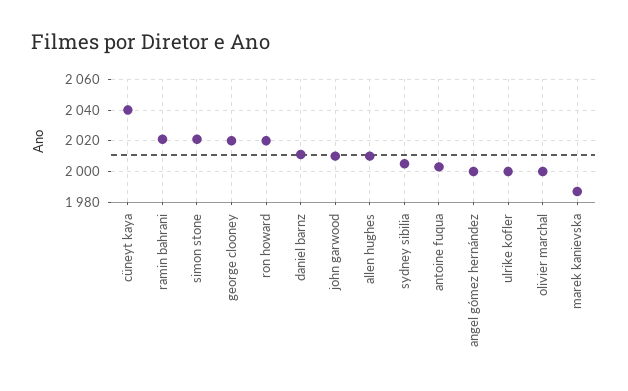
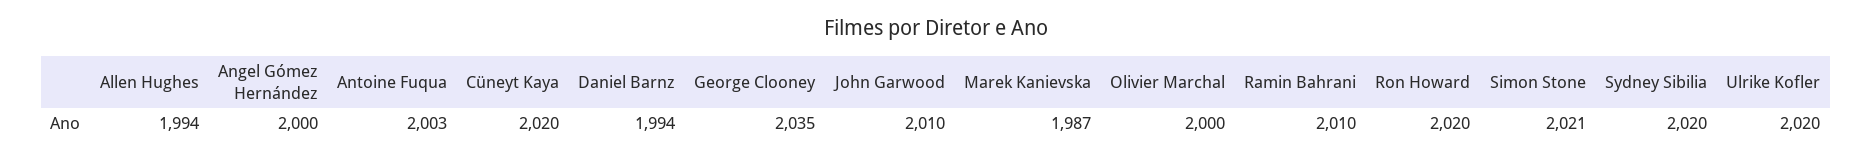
cüneyt kaya: 2040 -> 2020
ramin bahrani: 2020 -> 2010
george clooney: 2020 -> 2035
daniel barnz: 2010 -> 1994
allen hughes: 2010 -> 1994
sydney sibilia: 2005 -> 2020
ulrike kofler: 2000 -> 2020

